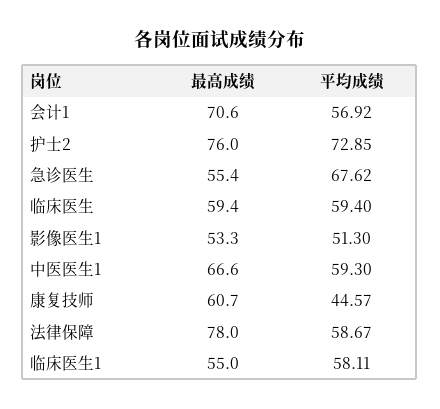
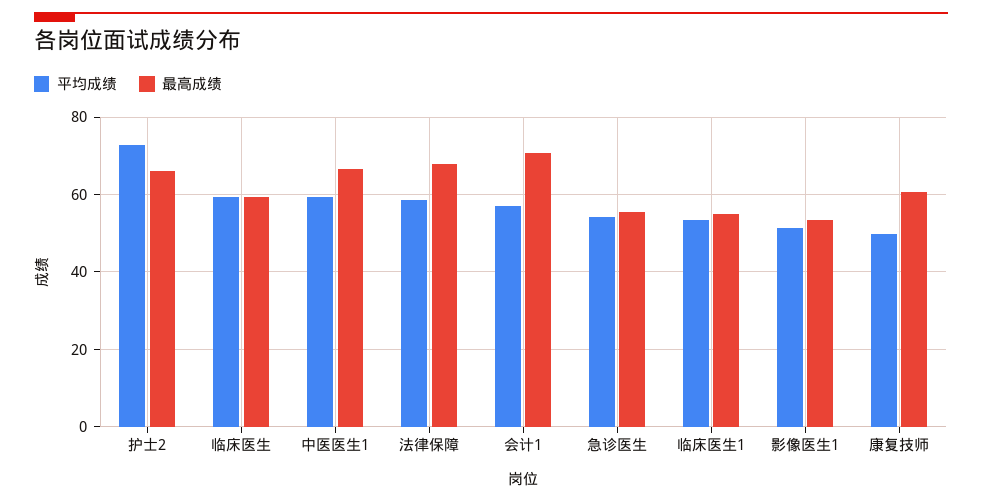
最高成绩, 护士2: 76 -> 66
平均成绩, 急诊医生: 67.62 -> 54
平均成绩, 康复技师: 44.57 -> 50
最高成绩, 法律保障: 78 -> 68
平均成绩, 临床医生1: 58.11 -> 54

